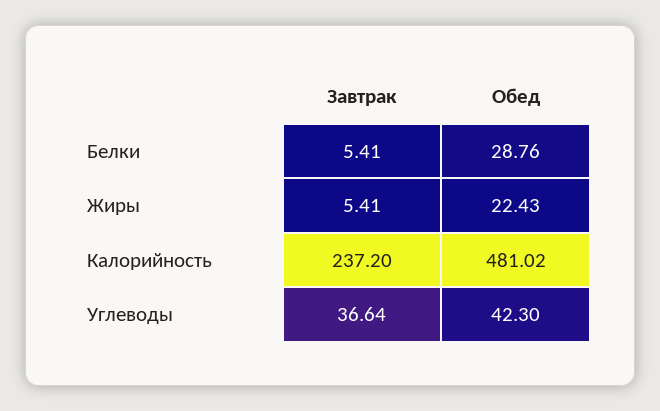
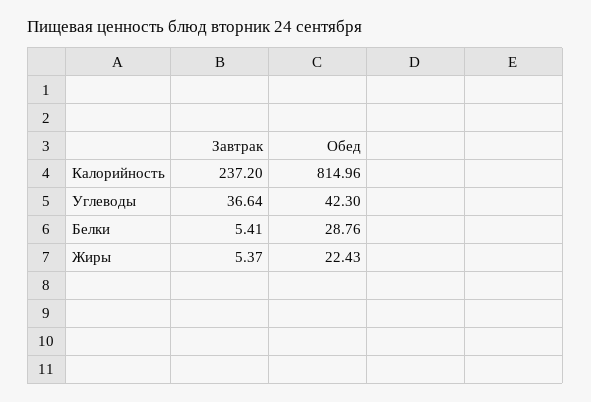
Завтрак, Жиры: 5.41 -> 5.37
Обед, Калорийность: 481.02 -> 814.96

